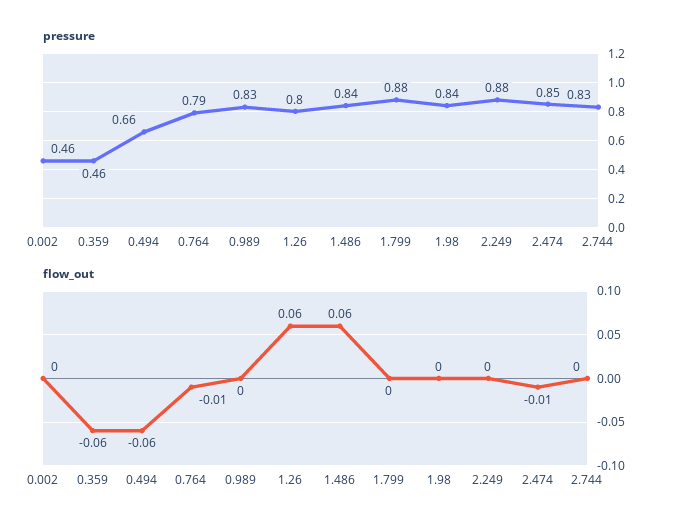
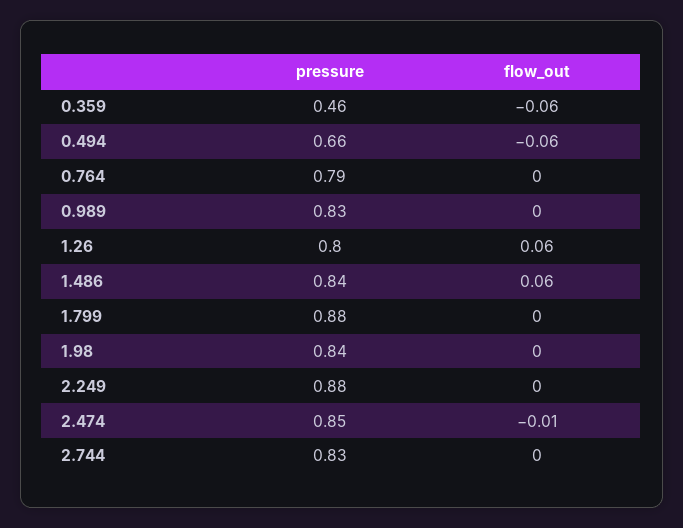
pressure, 0.002: 0.46 -> none
flow_out, 0.002: 0 -> none
flow_out, 0.764: -0.01 -> 0

